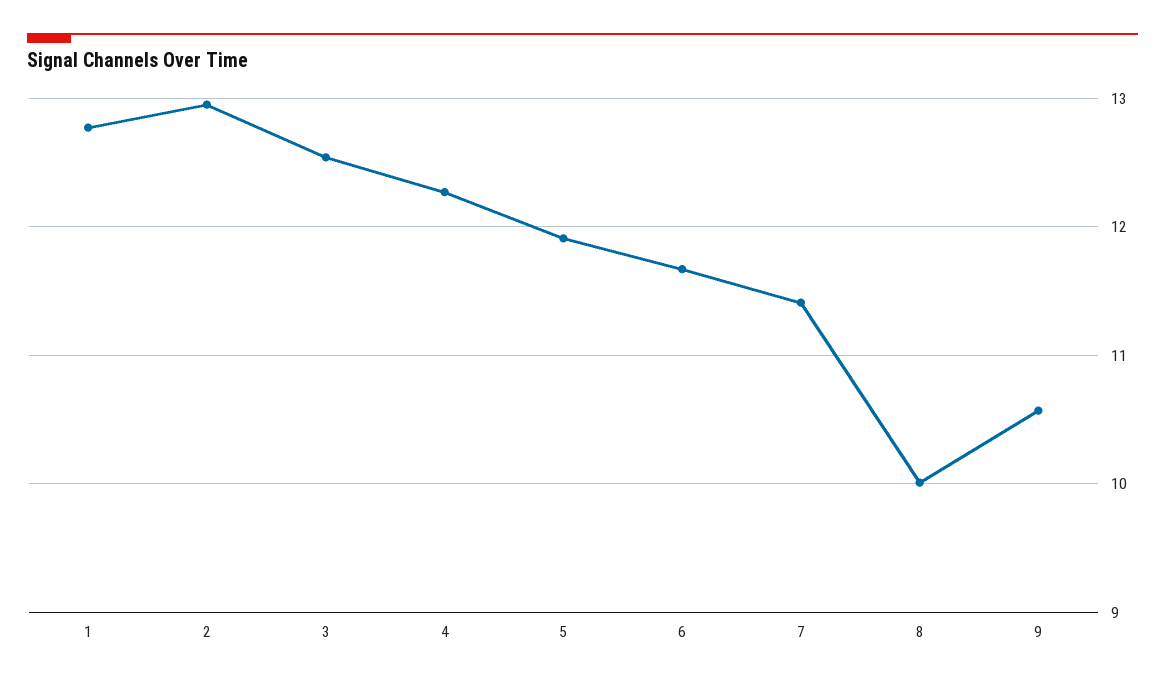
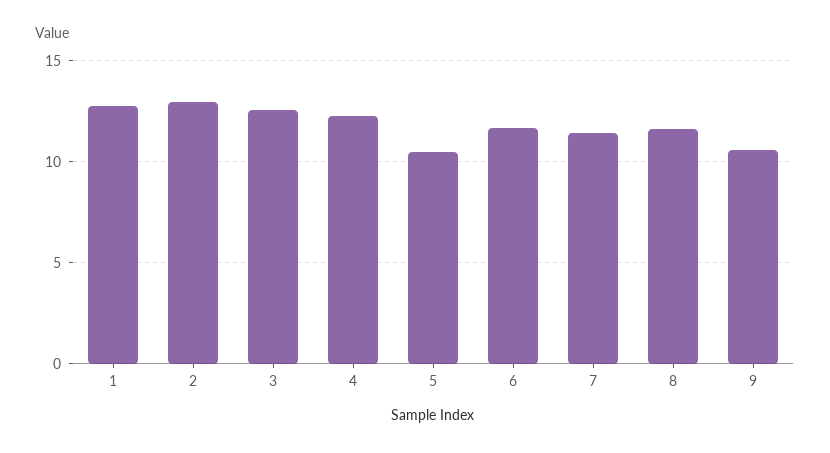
5: 11.9 -> 10.5
8: 10 -> 11.5

